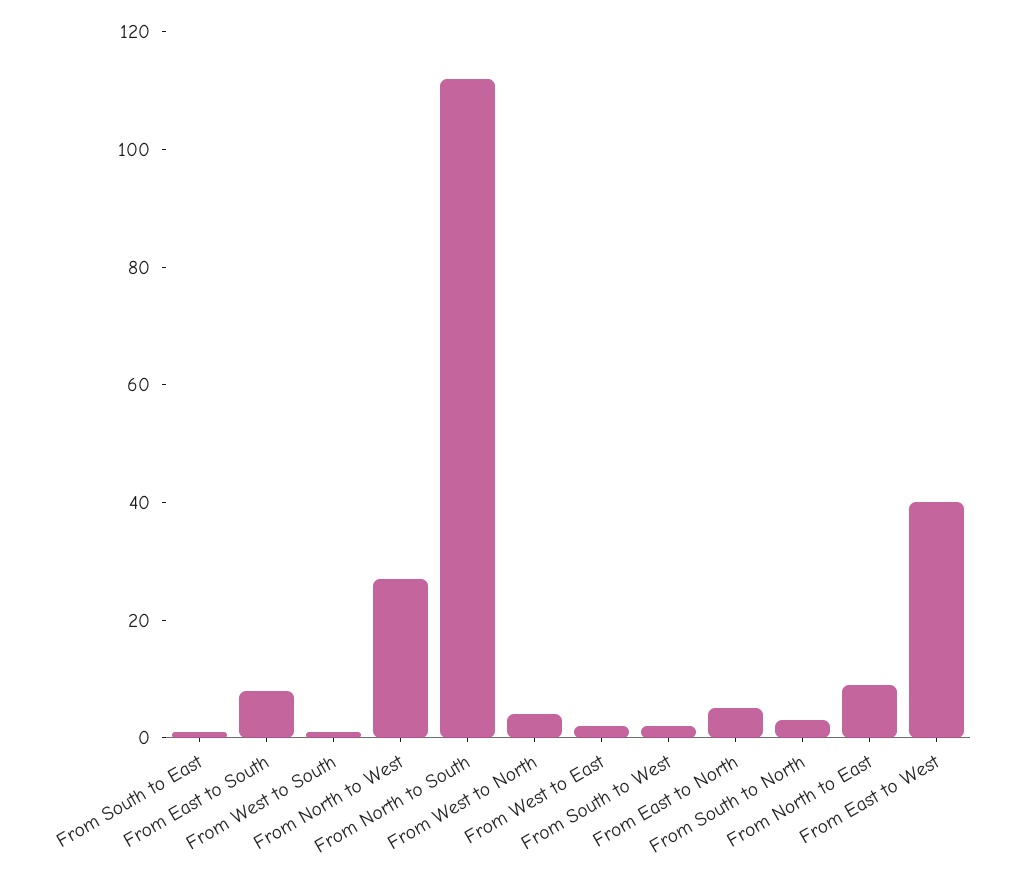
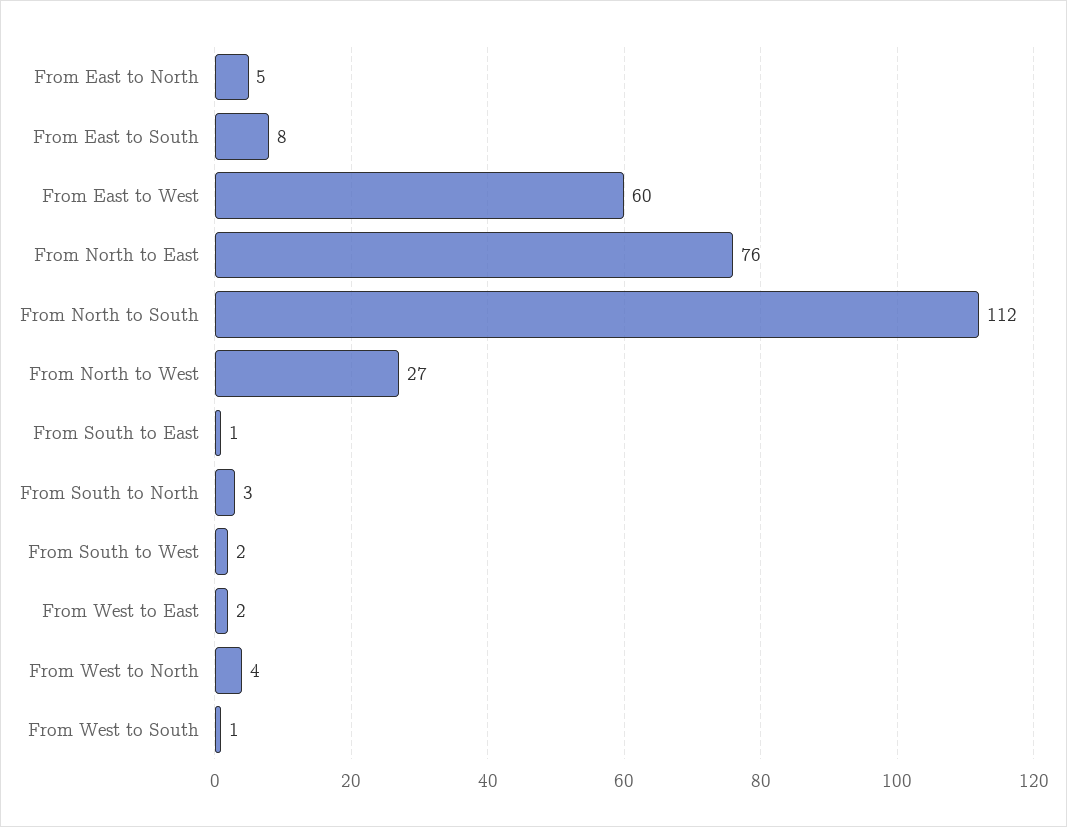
From North to East: 10 -> 76
From East to West: 40 -> 60

